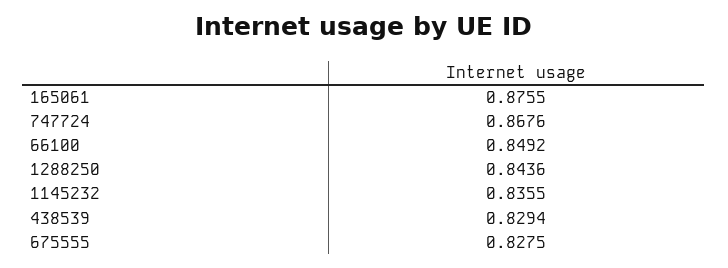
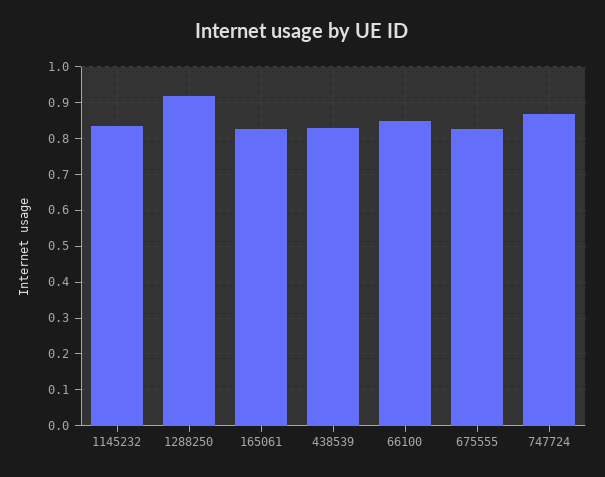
165061: 0.8755 -> 0.82
1288250: 0.8436 -> 0.92

